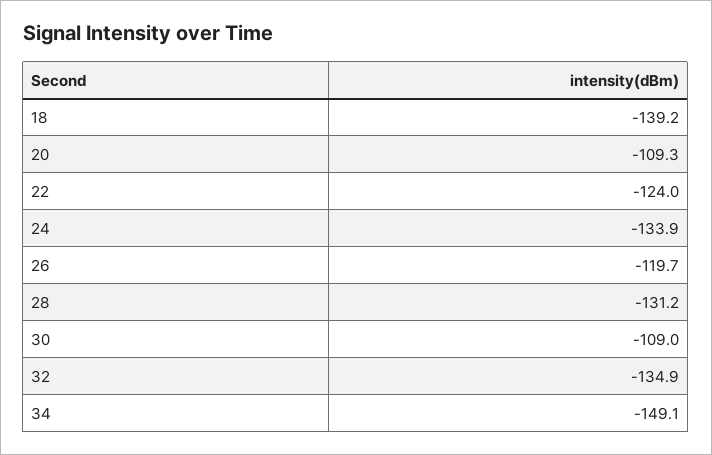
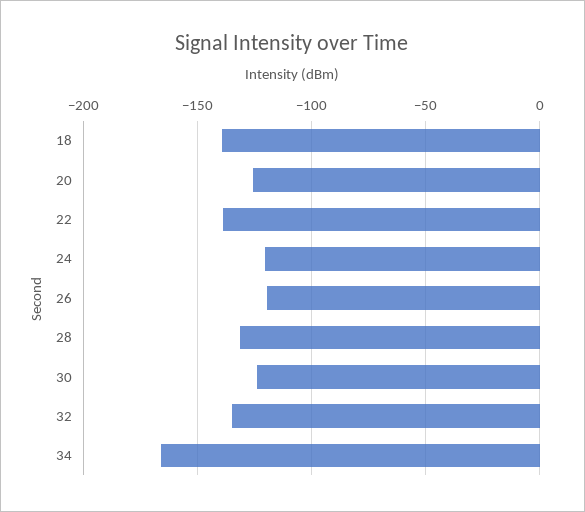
20: -109.3 -> -125
22: -124 -> -140
24: -133.9 -> -120
30: -109 -> -125
34: -149.1 -> -165

